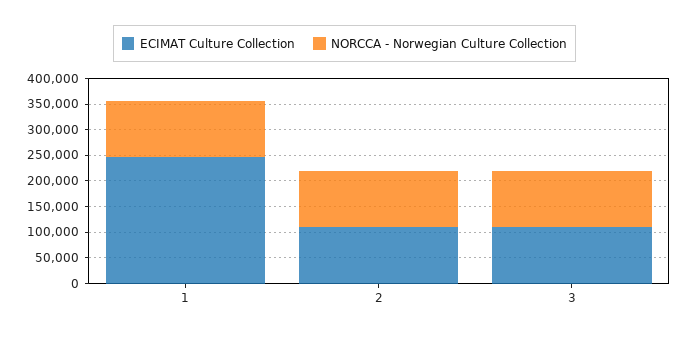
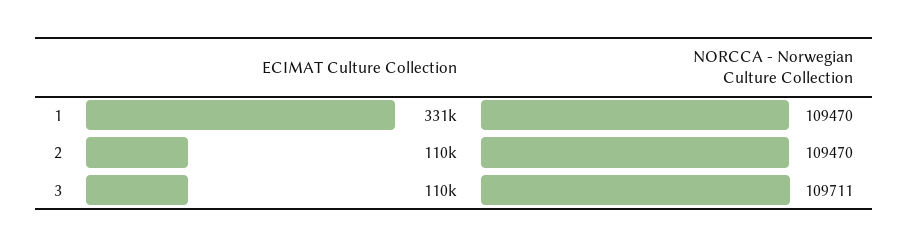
ECIMAT Culture Collection, 1: 250000 -> 331000

